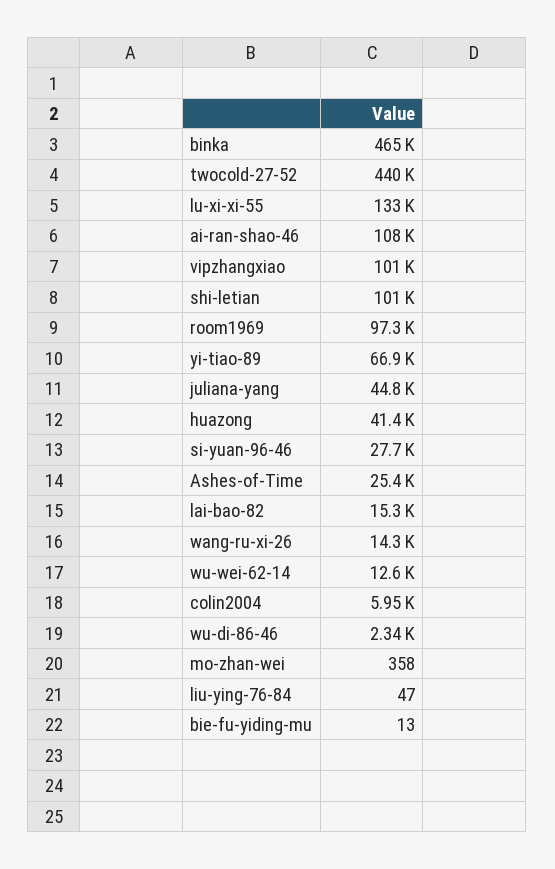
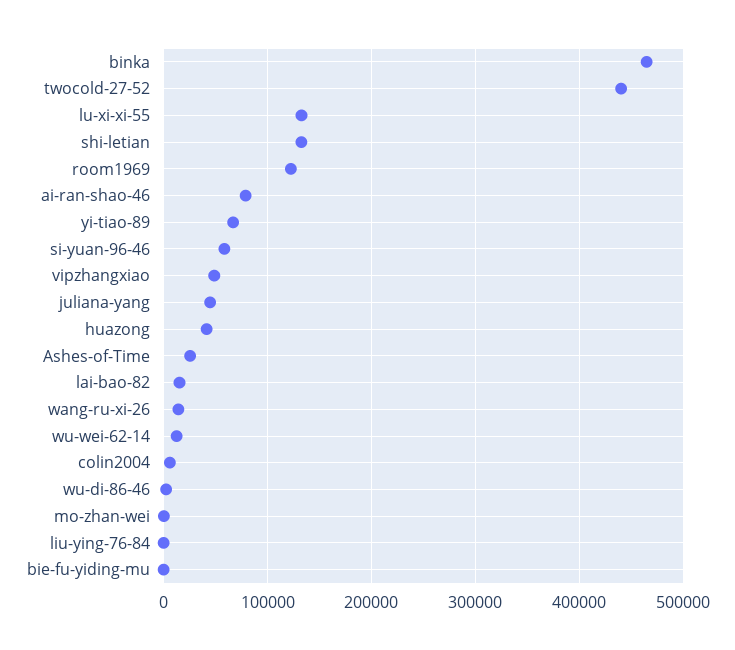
ai-ran-shao-46: 108000 -> 80000
vipzhangxiao: 101000 -> 50000
shi-letian: 101000 -> 130000
room1969: 97300 -> 120000
si-yuan-96-46: 27700 -> 60000

